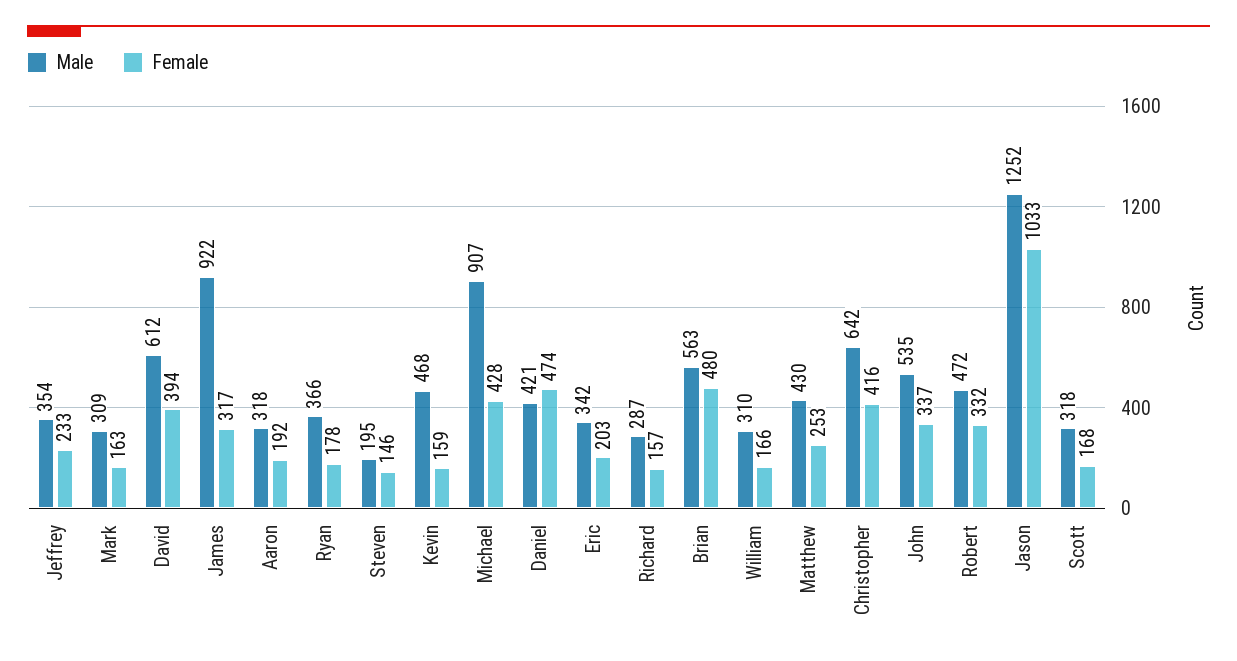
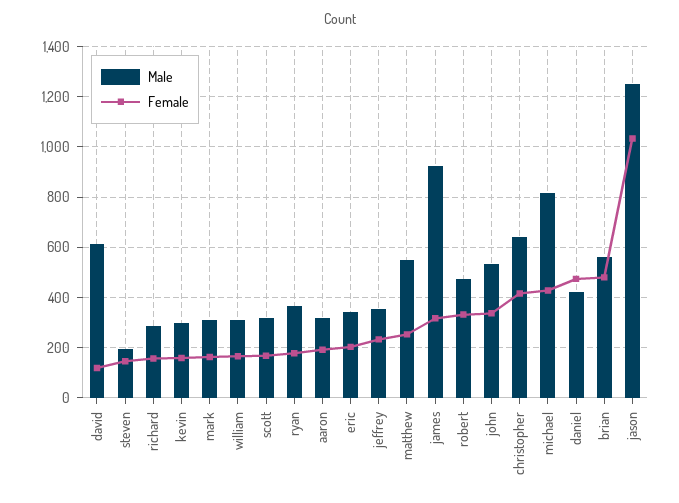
Female, David: 394 -> 125
Male, Kevin: 468 -> 300
Male, Michael: 907 -> 825
Male, Matthew: 430 -> 550

